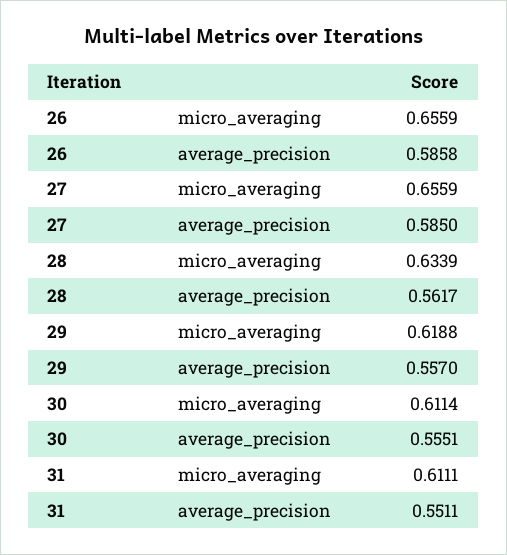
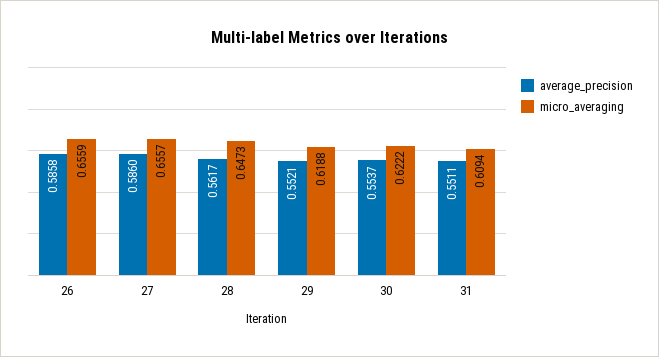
micro_averaging, 27: 0.6559 -> 0.6557
average_precision, 27: 0.585 -> 0.586
micro_averaging, 28: 0.6339 -> 0.6473
average_precision, 29: 0.557 -> 0.5521
micro_averaging, 30: 0.6114 -> 0.6222
average_precision, 30: 0.5551 -> 0.5537
micro_averaging, 31: 0.6111 -> 0.6094

